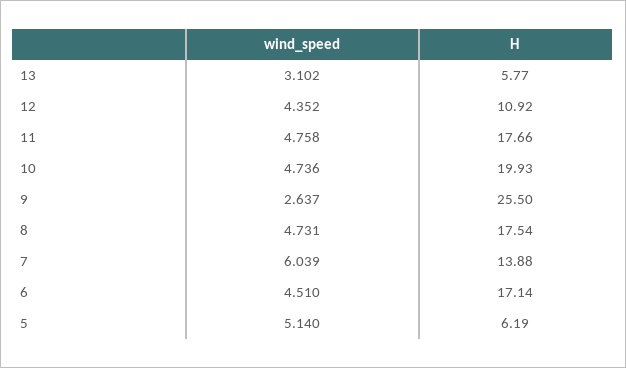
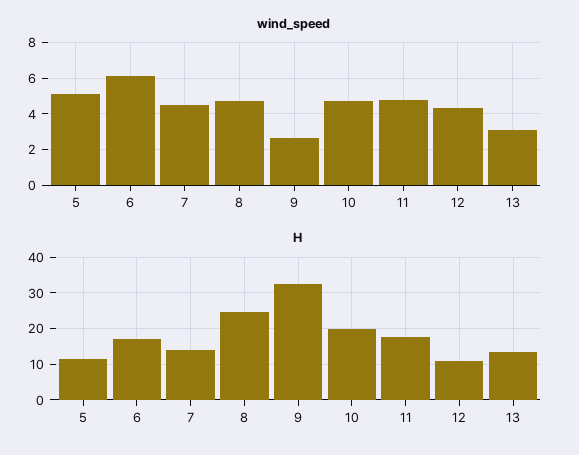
H, 13: 5.77 -> 14
H, 9: 25.5 -> 32
H, 8: 17.54 -> 24
wind_speed, 7: 6.039 -> 4.5
wind_speed, 6: 4.51 -> 6
H, 5: 6.19 -> 12

